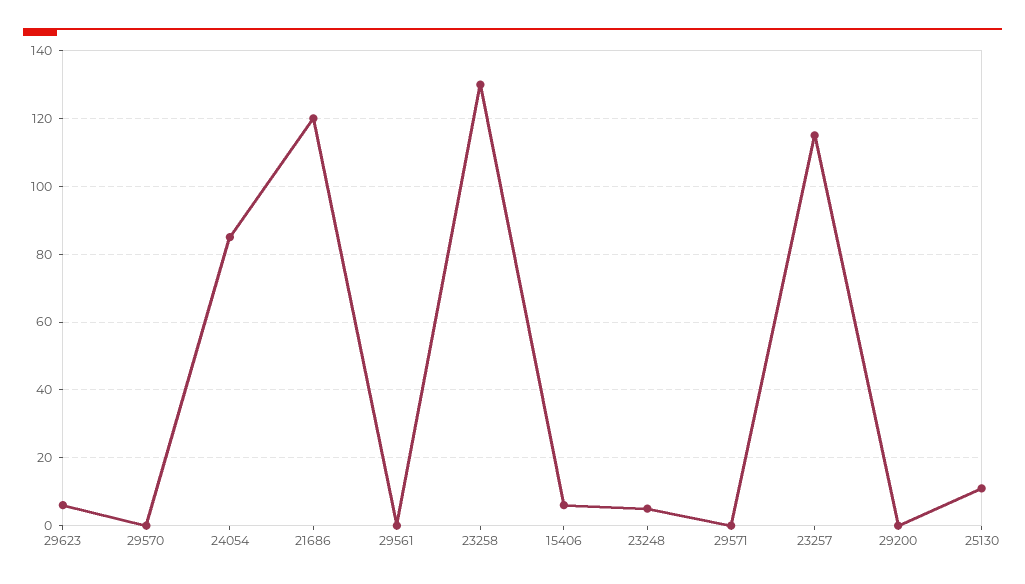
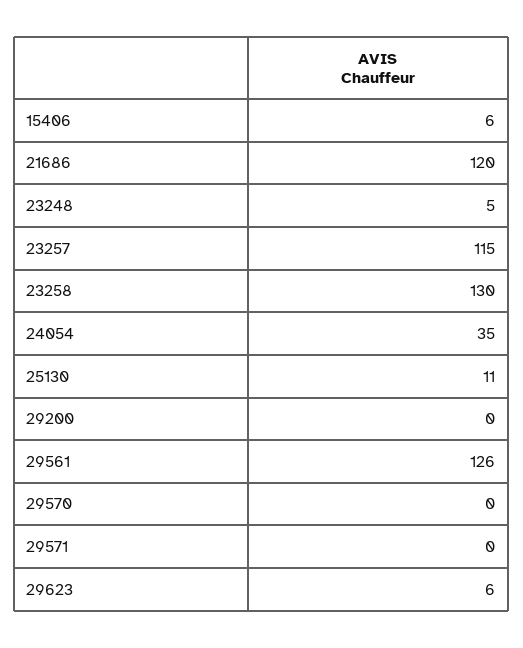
24054: 85 -> 35
29561: 0 -> 126

